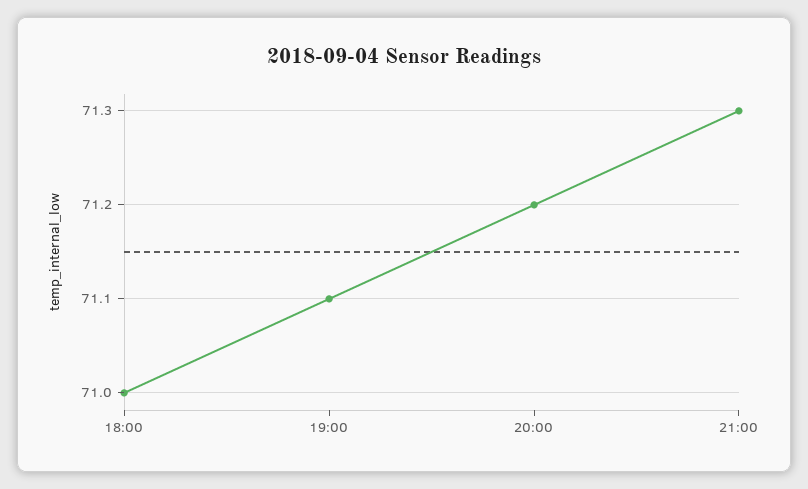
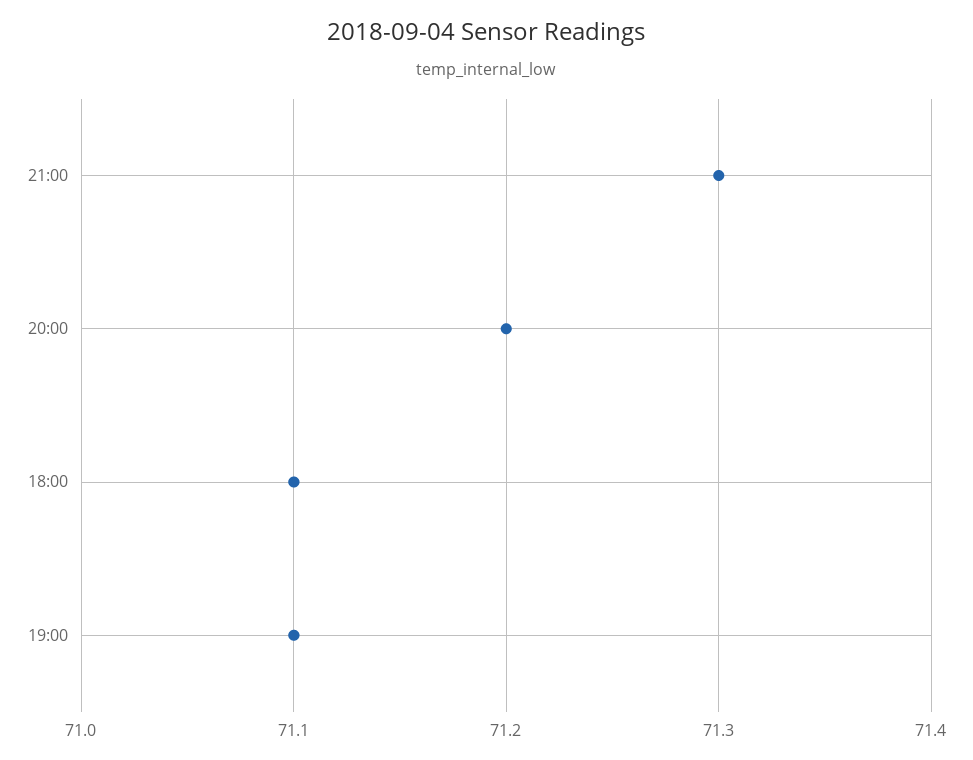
18:00: 71 -> 71.1

